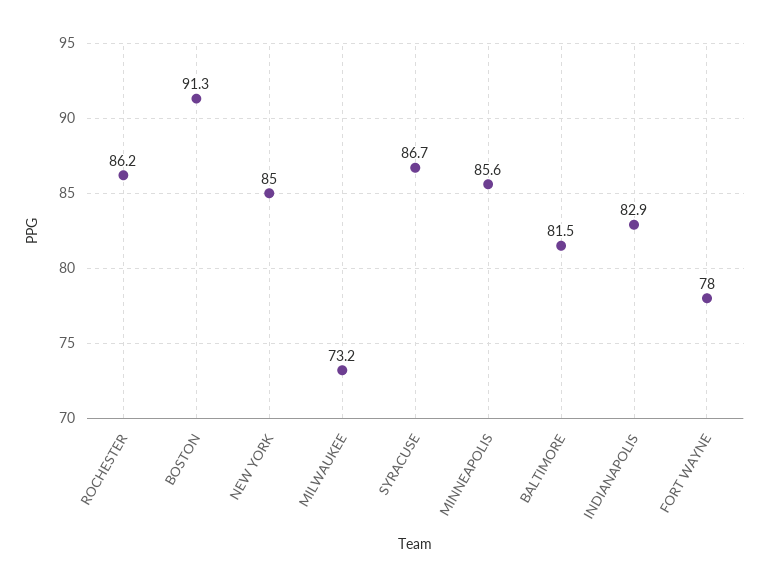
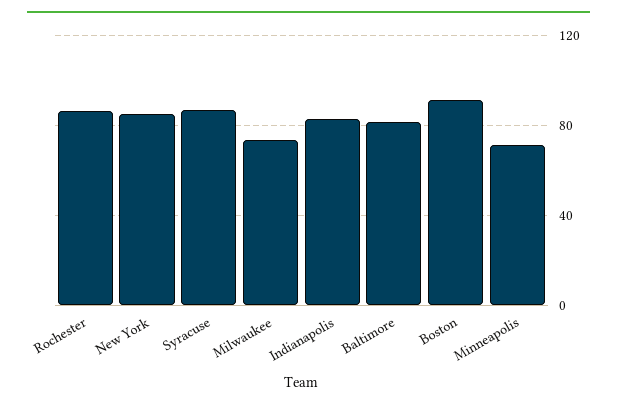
MINNEAPOLIS: 85.6 -> 70
FORT WAYNE: 78 -> none

